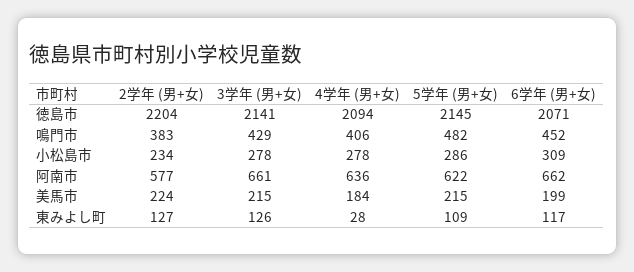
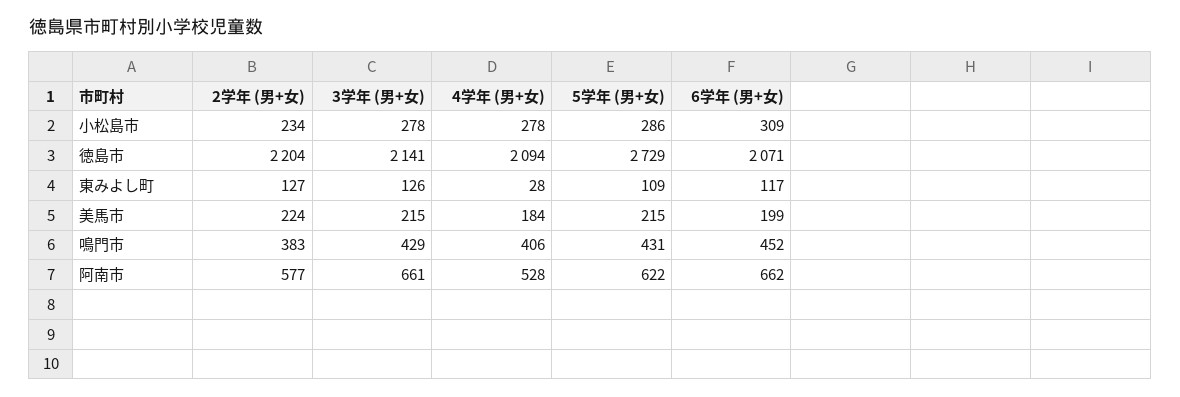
5学年 (男+女), 徳島市: 2145 -> 2729
5学年 (男+女), 鳴門市: 482 -> 431
4学年 (男+女), 阿南市: 636 -> 528

